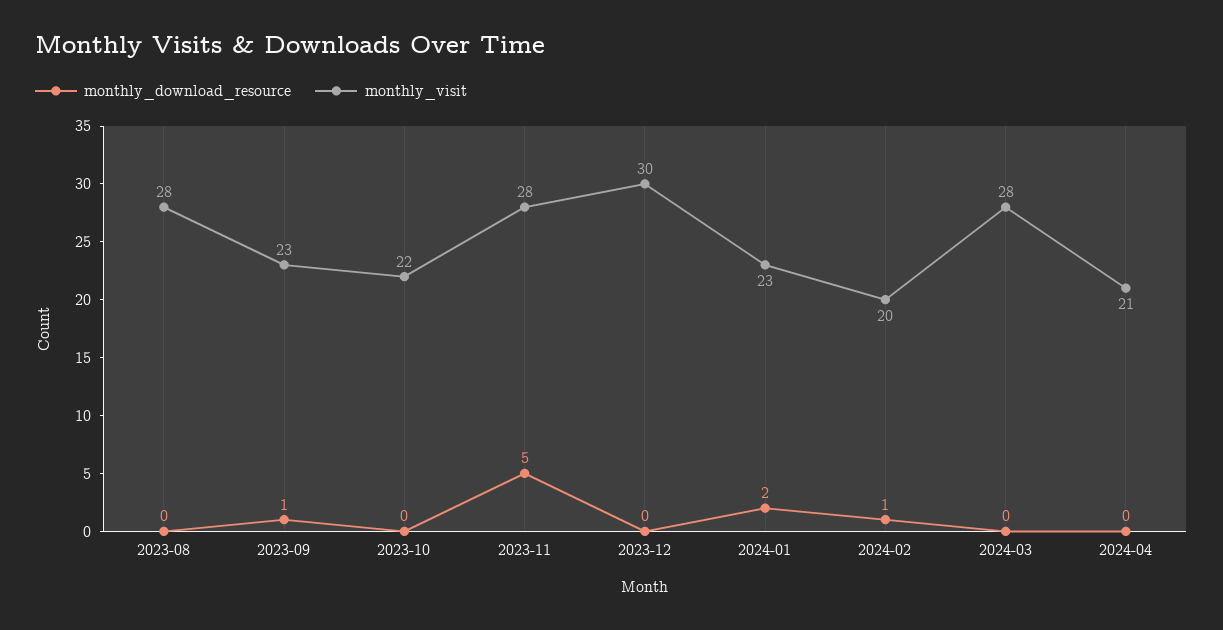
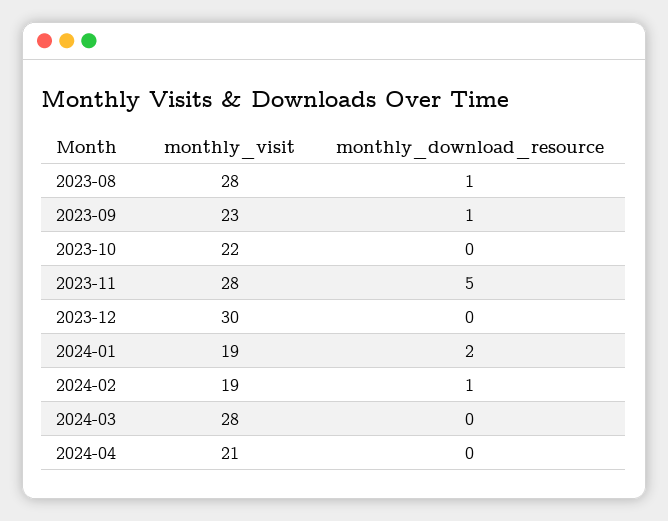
monthly_download_resource, 2023-08: 0 -> 1
monthly_visit, 2024-01: 23 -> 19
monthly_visit, 2024-02: 20 -> 19

